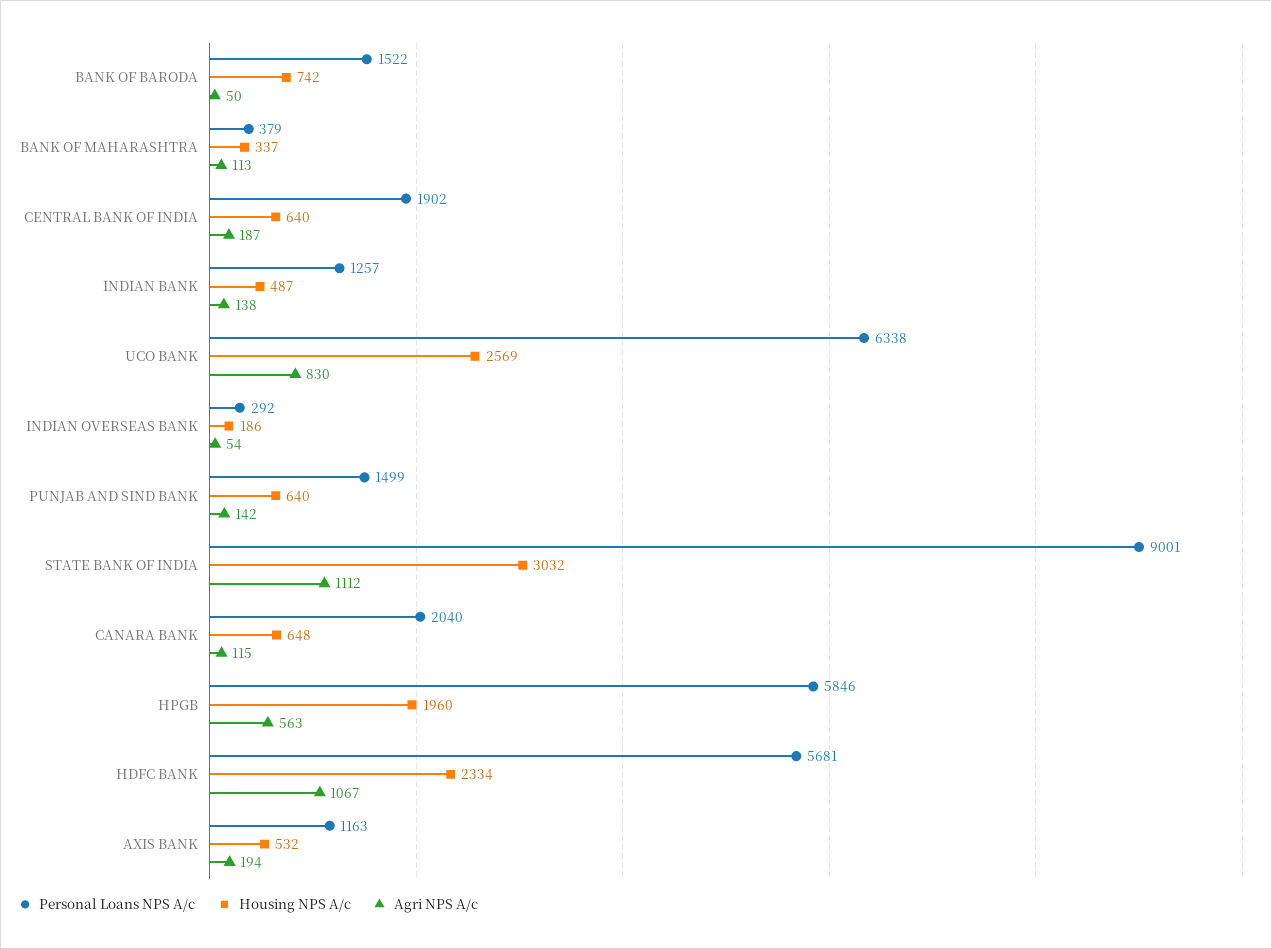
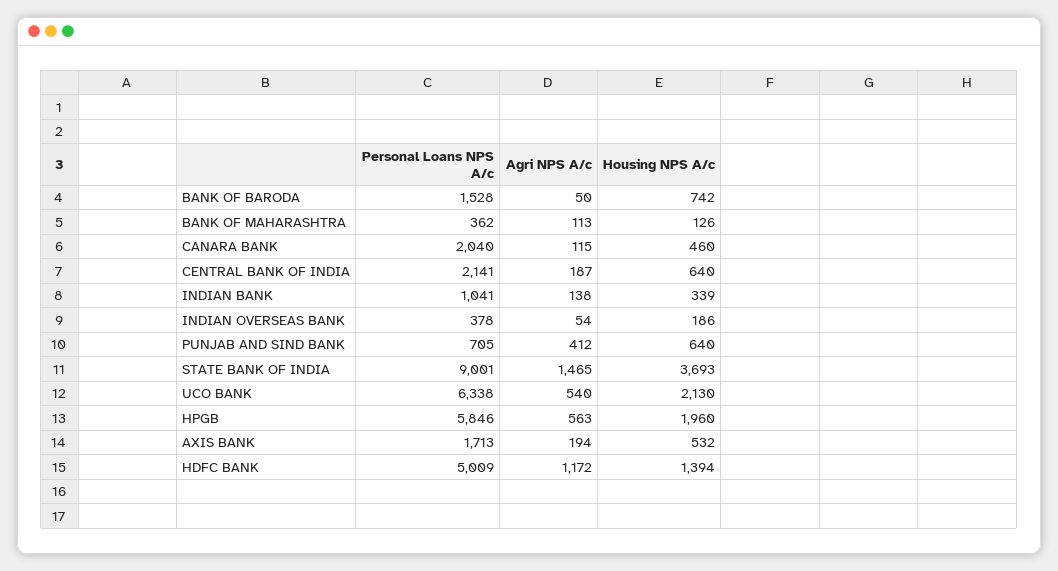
Personal Loans NPS A/c, BANK OF BARODA: 1522 -> 1528
Personal Loans NPS A/c, BANK OF MAHARASHTRA: 379 -> 362
Housing NPS A/c, BANK OF MAHARASHTRA: 337 -> 126
Personal Loans NPS A/c, CENTRAL BANK OF INDIA: 1902 -> 2141
Personal Loans NPS A/c, INDIAN BANK: 1257 -> 1041
Housing NPS A/c, INDIAN BANK: 487 -> 339
Housing NPS A/c, UCO BANK: 2569 -> 2130
Agri NPS A/c, UCO BANK: 830 -> 540
Personal Loans NPS A/c, INDIAN OVERSEAS BANK: 292 -> 378
Personal Loans NPS A/c, PUNJAB AND SIND BANK: 1499 -> 705
Agri NPS A/c, PUNJAB AND SIND BANK: 142 -> 412
Housing NPS A/c, STATE BANK OF INDIA: 3032 -> 3693
Agri NPS A/c, STATE BANK OF INDIA: 1112 -> 1465
Housing NPS A/c, CANARA BANK: 648 -> 460
Personal Loans NPS A/c, HDFC BANK: 5681 -> 5009
Housing NPS A/c, HDFC BANK: 2334 -> 1394
Agri NPS A/c, HDFC BANK: 1067 -> 1172
Personal Loans NPS A/c, AXIS BANK: 1163 -> 1713

